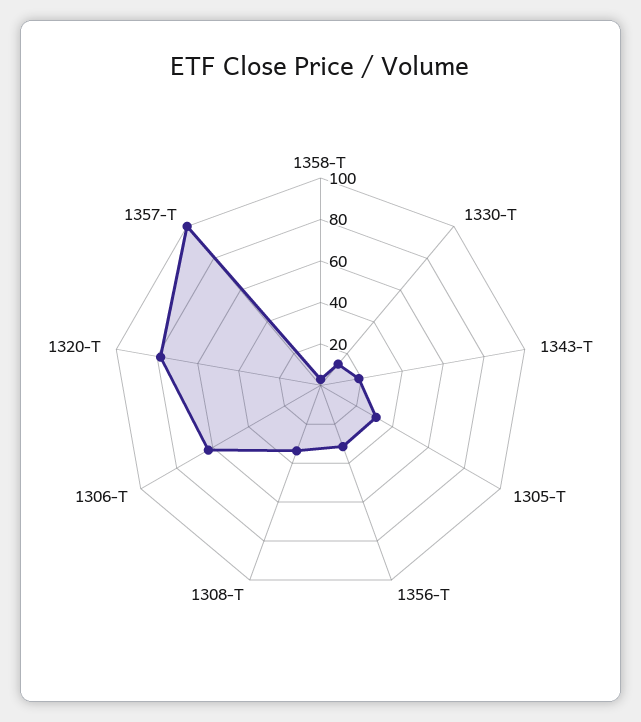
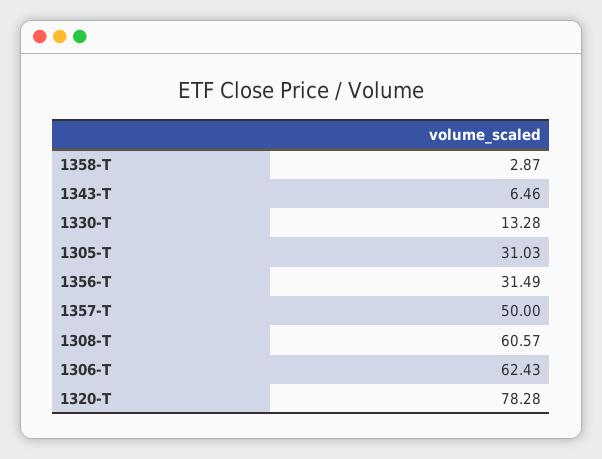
1343-T: 20 -> 6.46
1308-T: 35 -> 60.57
1357-T: 100 -> 50

